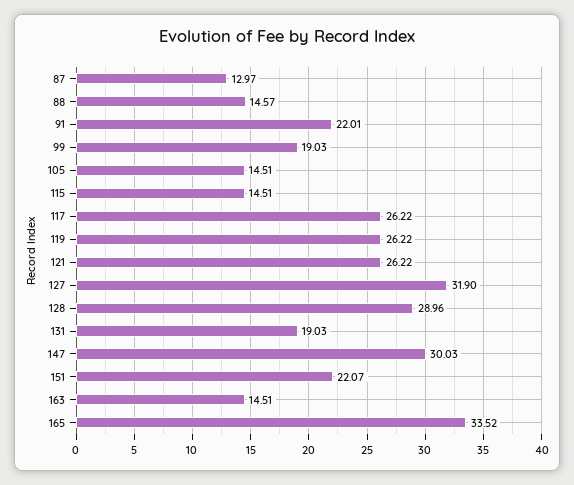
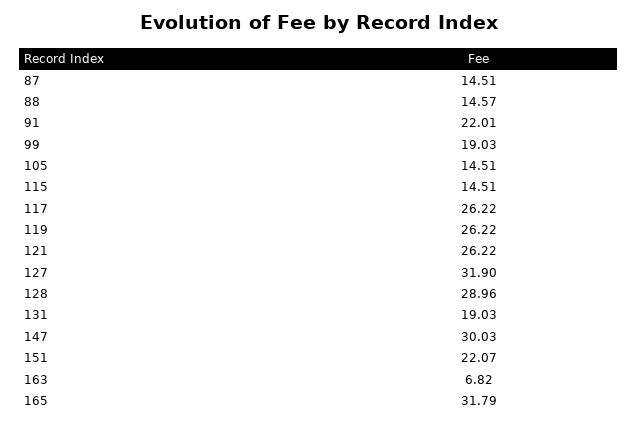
87: 12.97 -> 14.51
163: 14.51 -> 6.82
165: 33.52 -> 31.79

